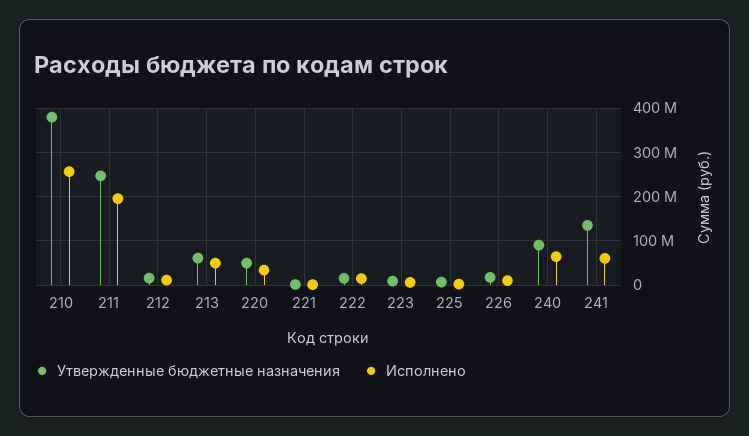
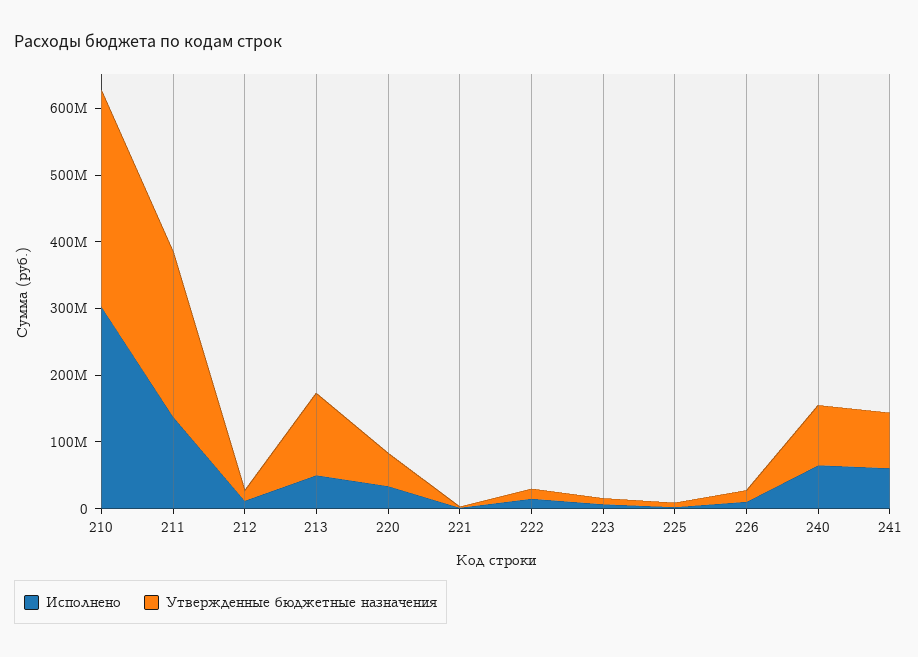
Утвержденные бюджетные назначения, 210: 380000000 -> 320000000
Исполнено, 210: 260000000 -> 300000000
Исполнено, 211: 200000000 -> 140000000
Утвержденные бюджетные назначения, 213: 60000000 -> 120000000
Утвержденные бюджетные назначения, 241: 140000000 -> 80000000

